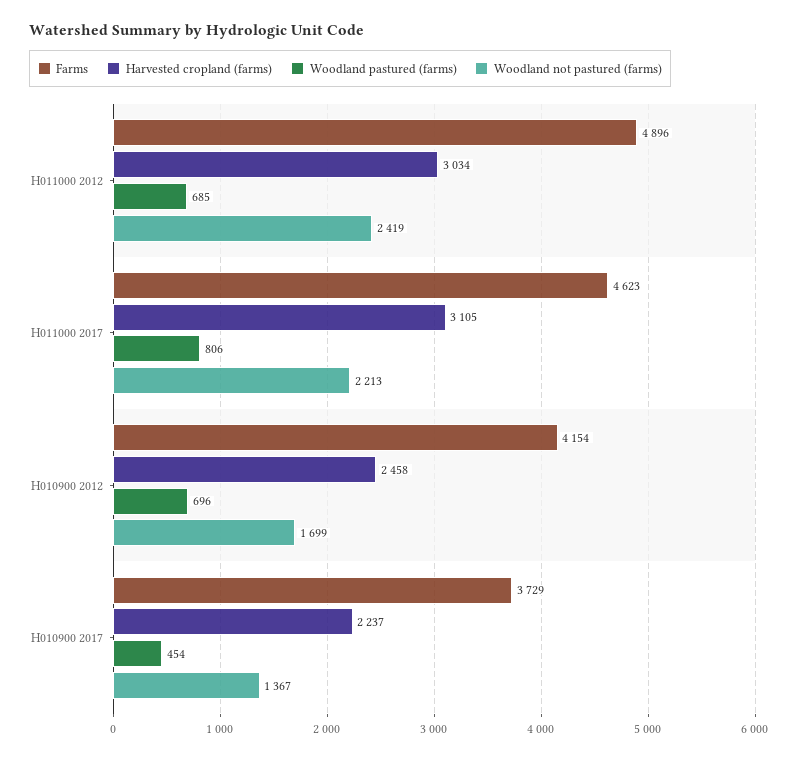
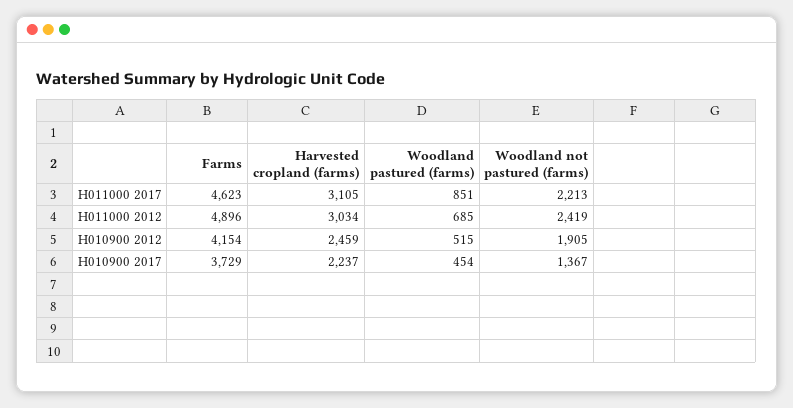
Woodland pastured (farms), H011000 2017: 806 -> 851
Harvested cropland (farms), H010900 2012: 2458 -> 2459
Woodland pastured (farms), H010900 2012: 696 -> 515
Woodland not pastured (farms), H010900 2012: 1699 -> 1905

